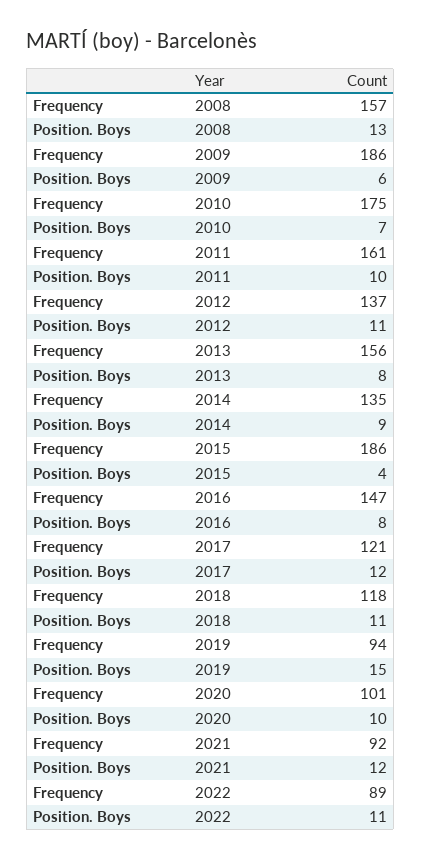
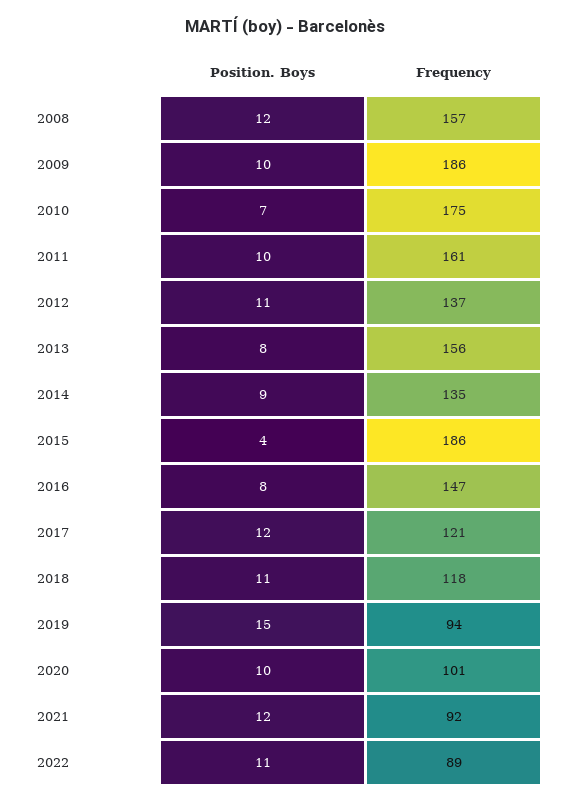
Position. Boys, 2008: 13 -> 12
Position. Boys, 2009: 6 -> 10

